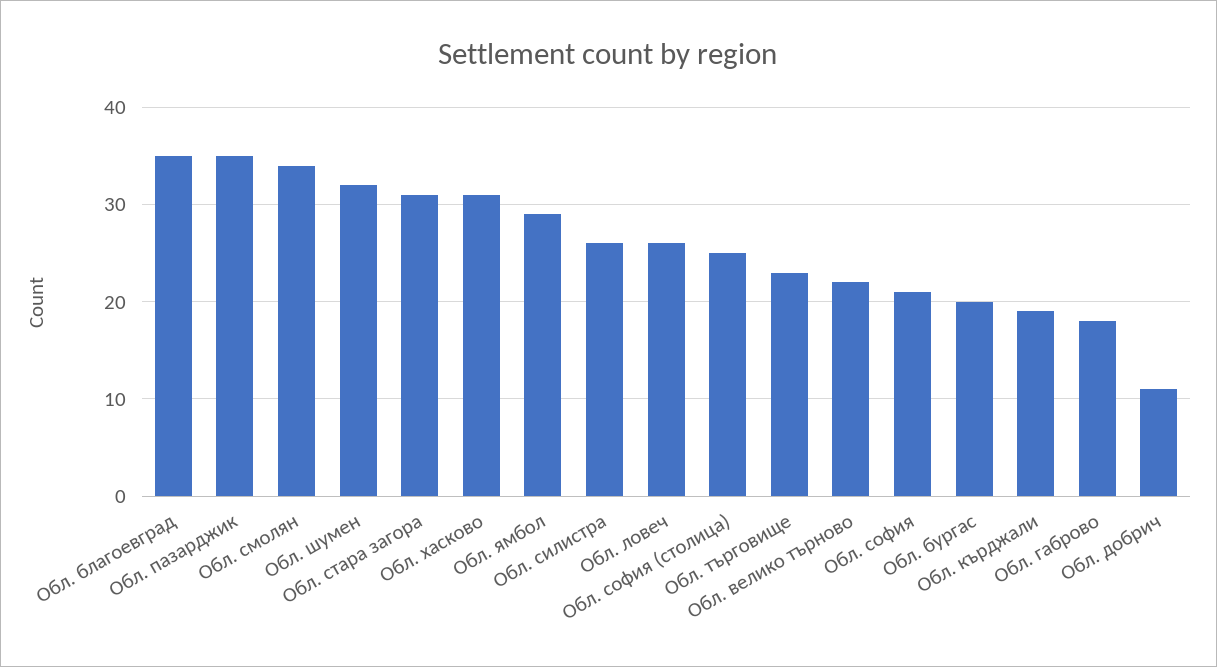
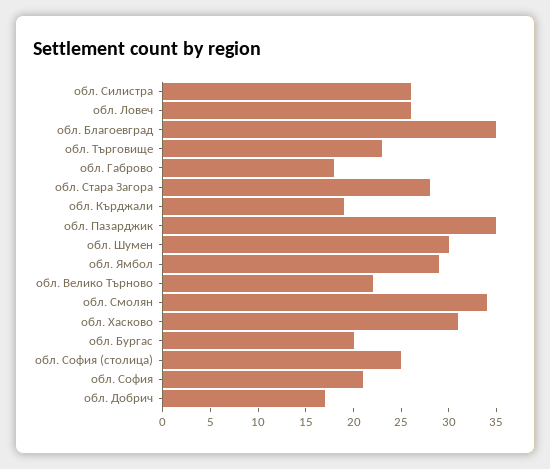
Обл. шумен: 32 -> 30
Обл. стара загора: 31 -> 28
Обл. добрич: 11 -> 17

